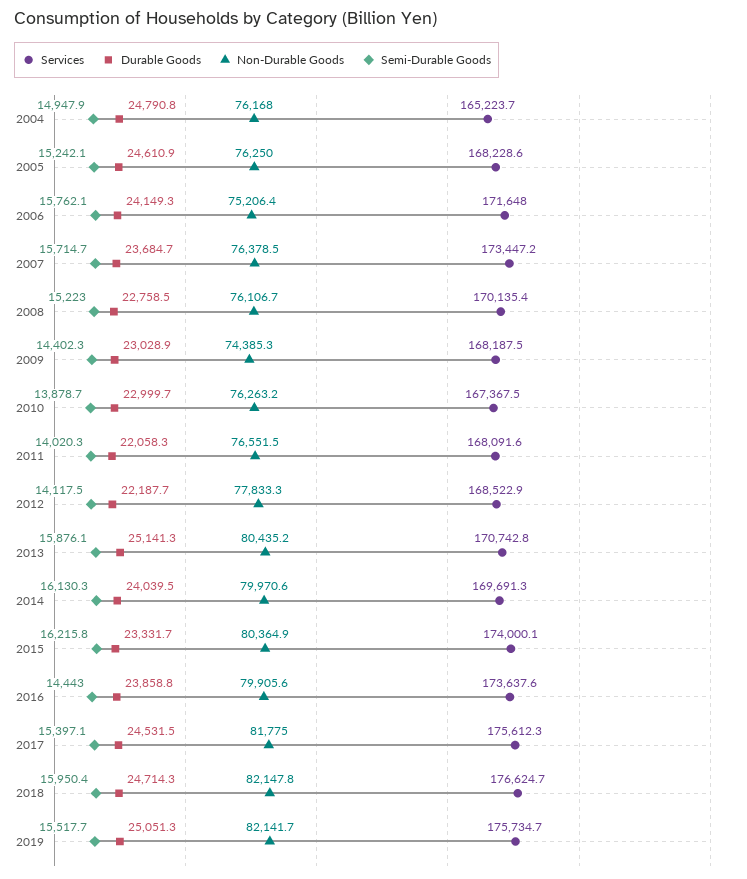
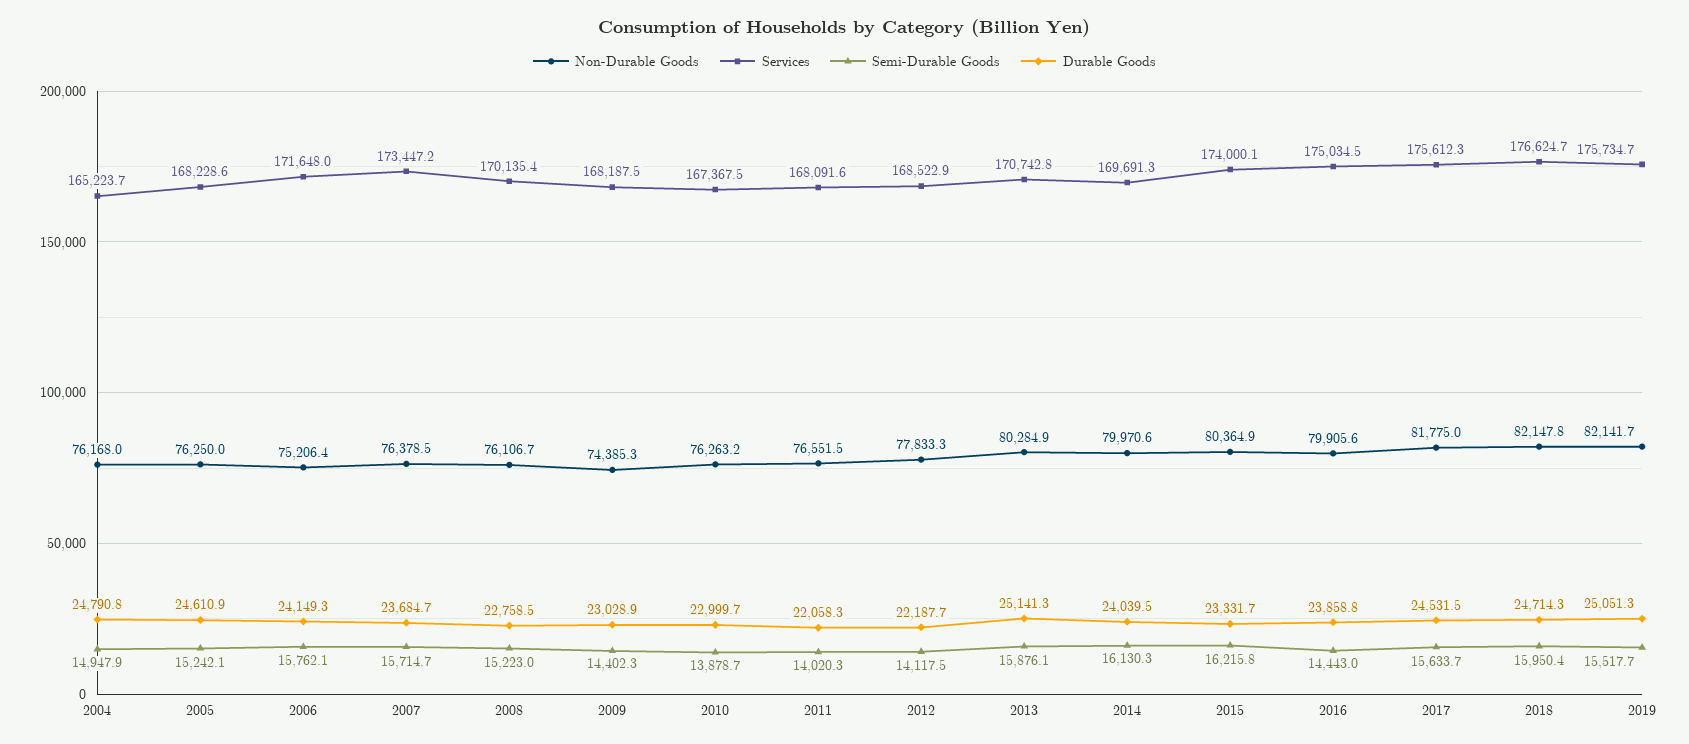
Non-Durable Goods, 2013: 80435.2 -> 80284.9
Services, 2016: 173637.6 -> 175034.5
Semi-Durable Goods, 2017: 15397.1 -> 15633.7

